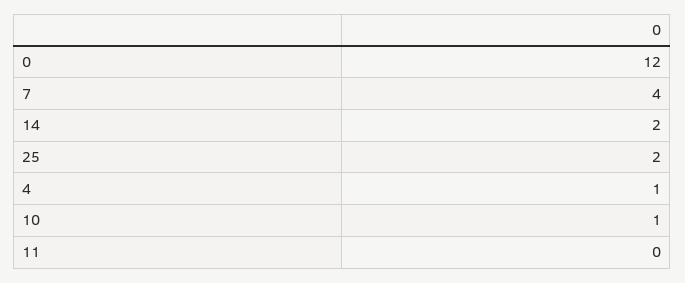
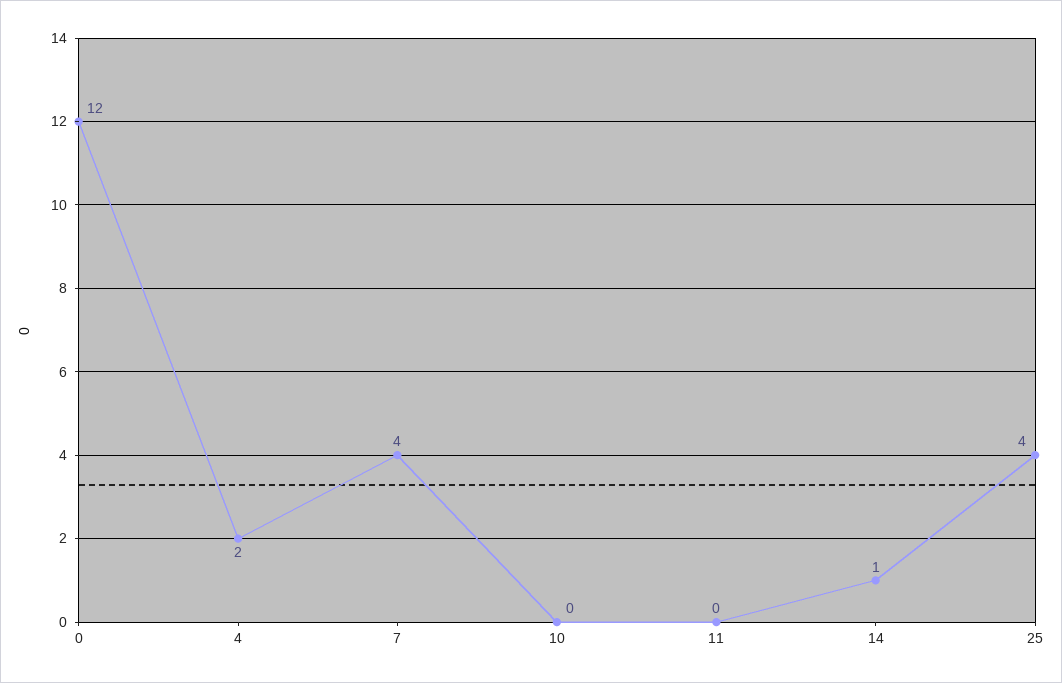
14: 2 -> 1
25: 2 -> 4
4: 1 -> 2
10: 1 -> 0

